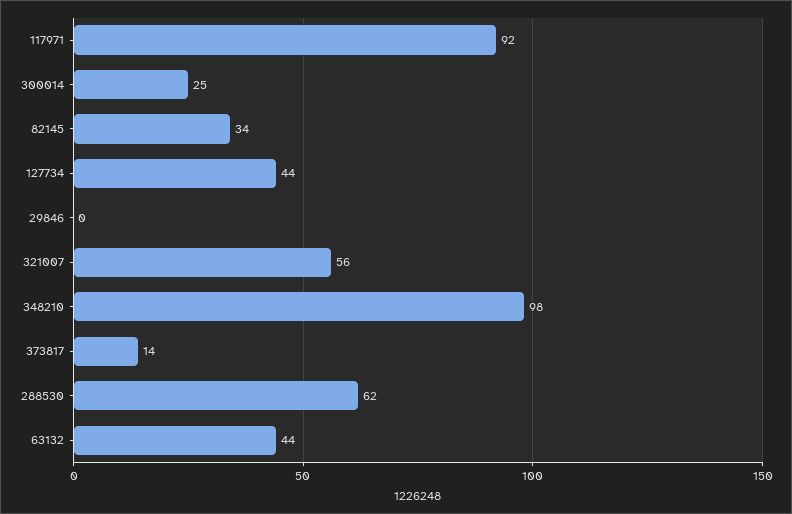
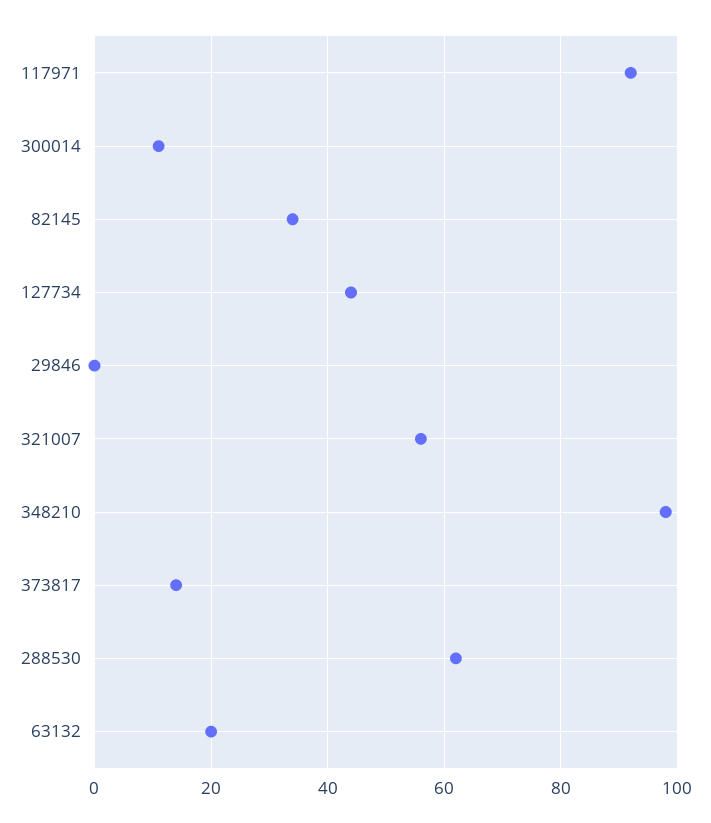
300014: 25 -> 10
63132: 44 -> 20

